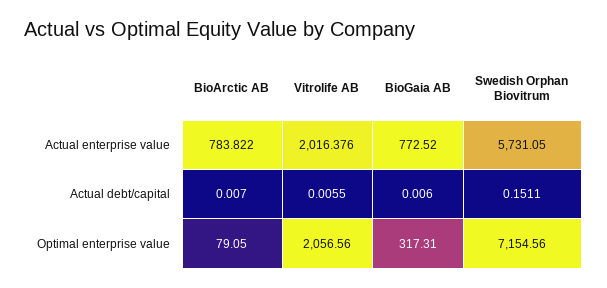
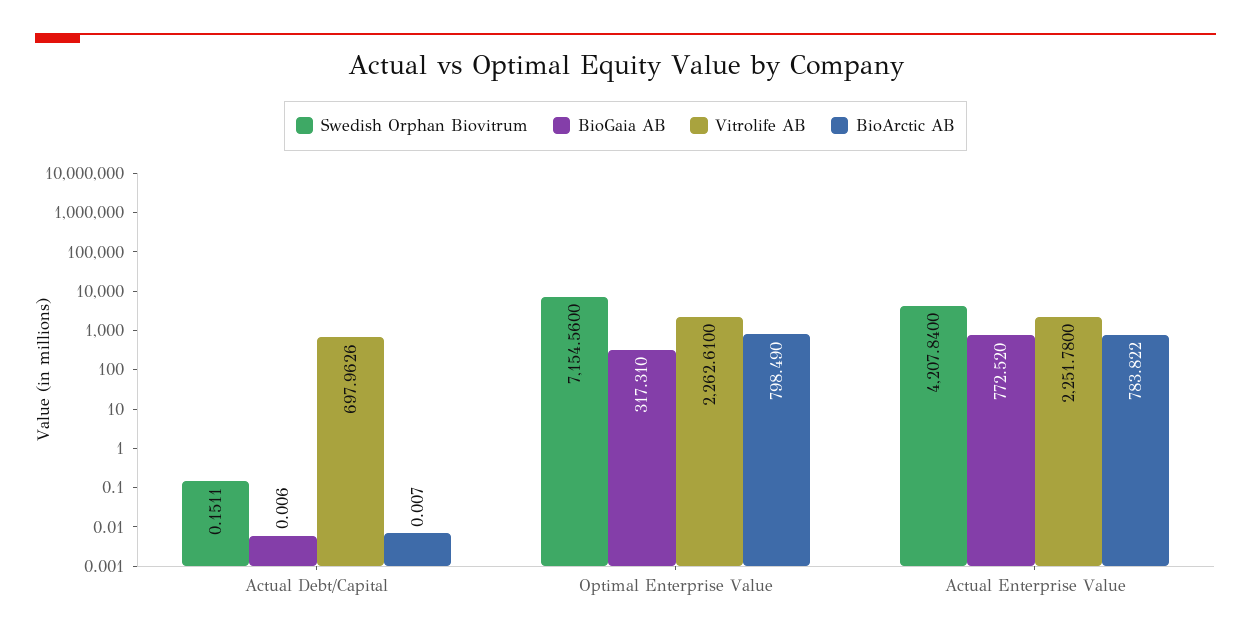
Vitrolife AB, Actual enterprise value: 2016.376 -> 2251.78
Swedish Orphan Biovitrum, Actual enterprise value: 5731.05 -> 4207.84
Vitrolife AB, Actual debt/capital: 0.0055 -> 697.9626
BioArctic AB, Optimal enterprise value: 79.05 -> 798.49
Vitrolife AB, Optimal enterprise value: 2056.56 -> 2262.61

